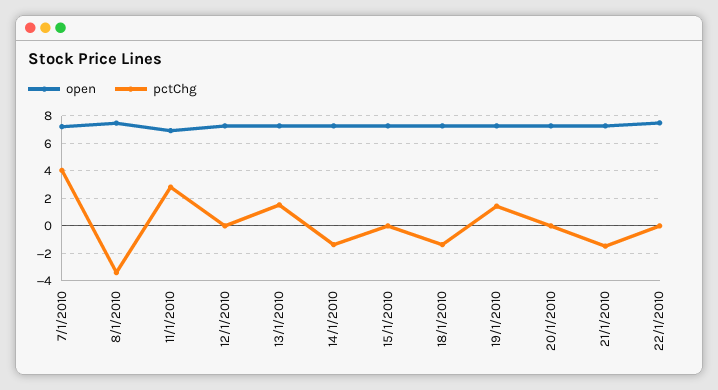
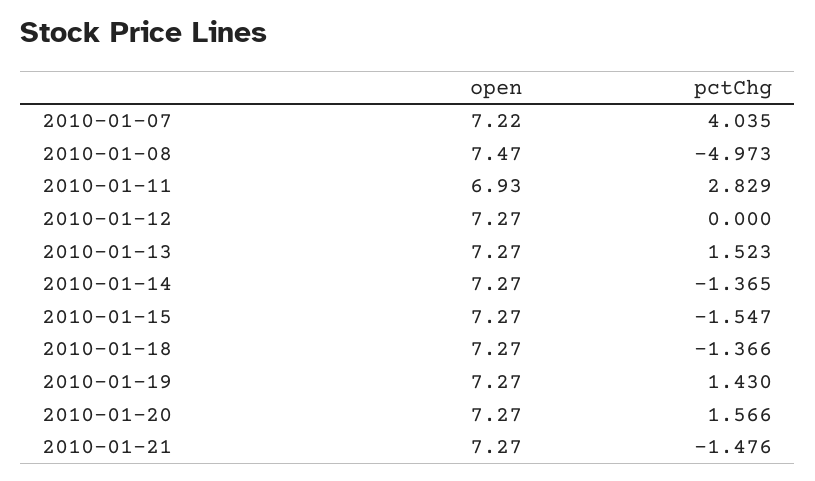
pctChg, 8/1/2010: -3.5 -> -4.973
pctChg, 15/1/2010: 0 -> -1.547
pctChg, 20/1/2010: 0 -> 1.566
open, 22/1/2010: 7.5 -> none
pctChg, 22/1/2010: 0 -> none

